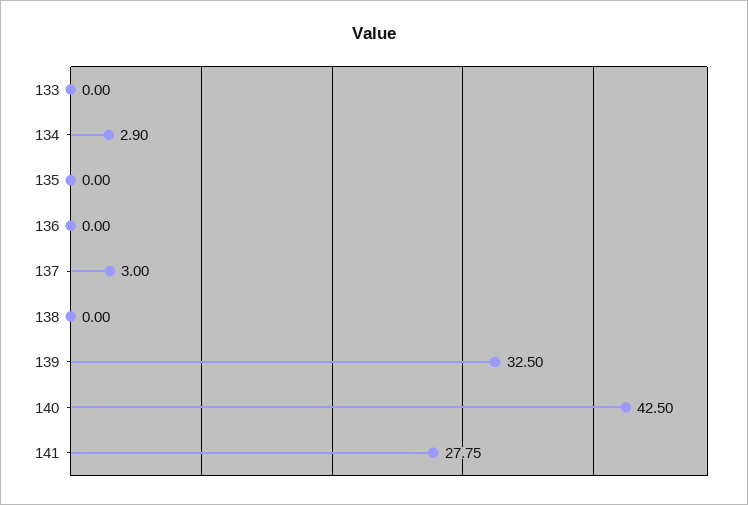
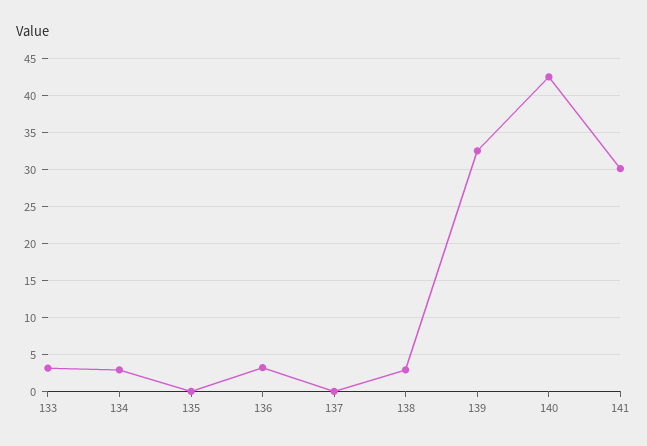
133: 0 -> 3
136: 0 -> 3
137: 3 -> 0
138: 0 -> 3
141: 27.75 -> 30

